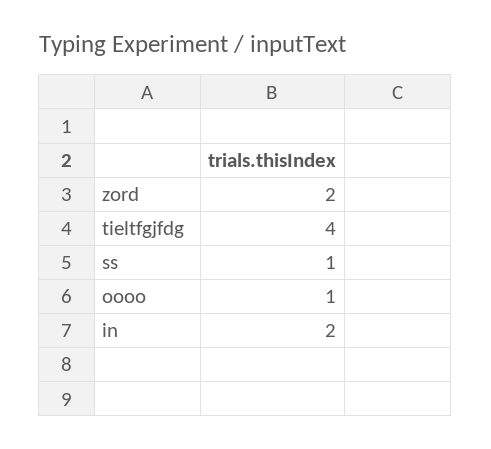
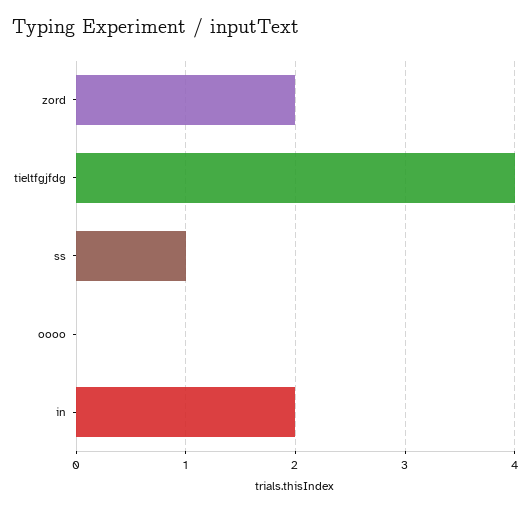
oooo: 1 -> 0

